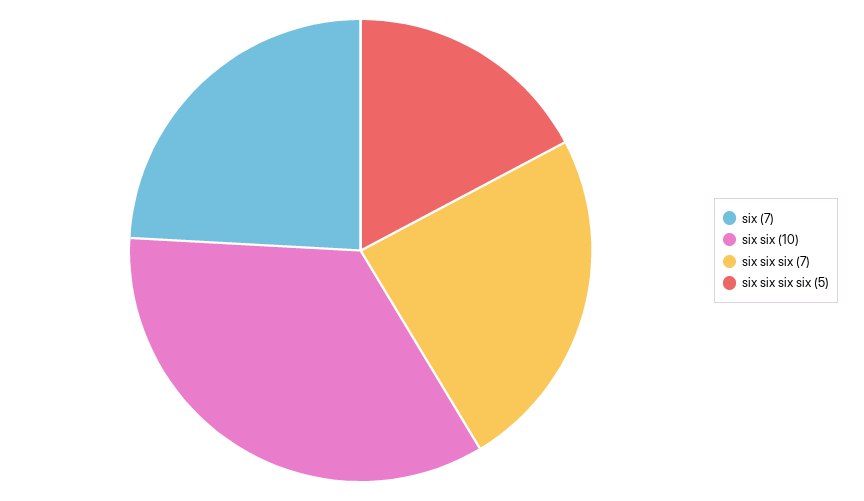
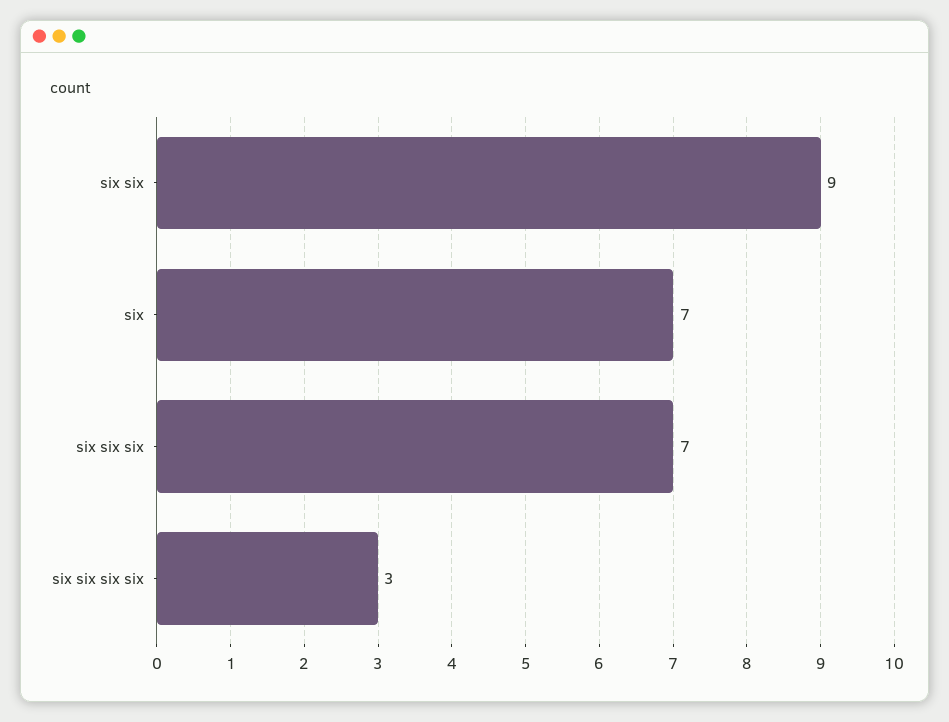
six six: 10 -> 9
six six six six: 5 -> 3

